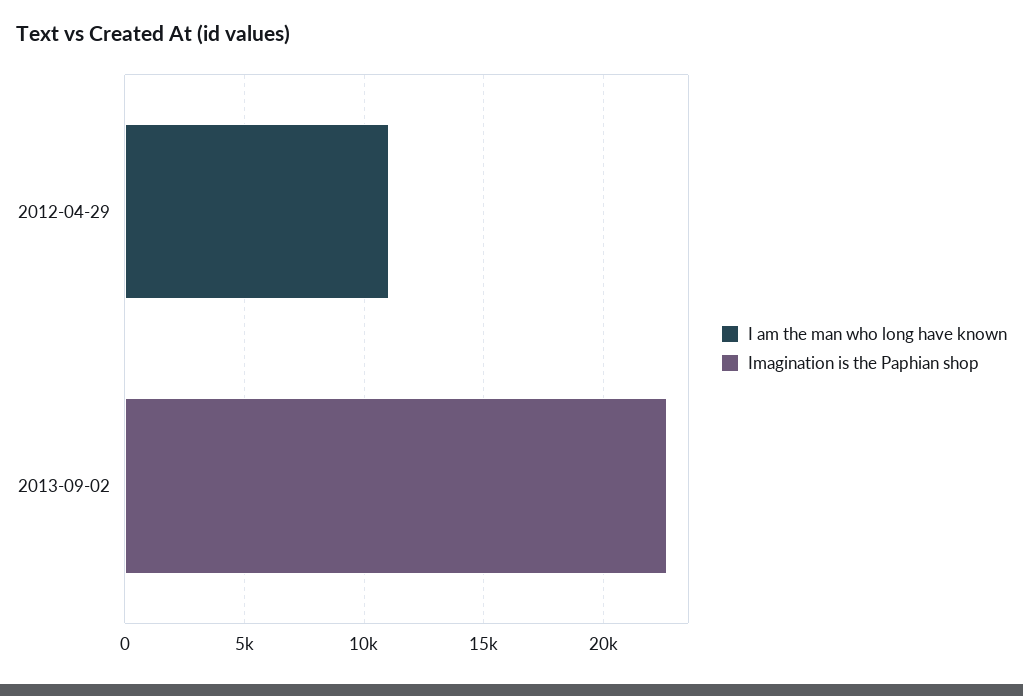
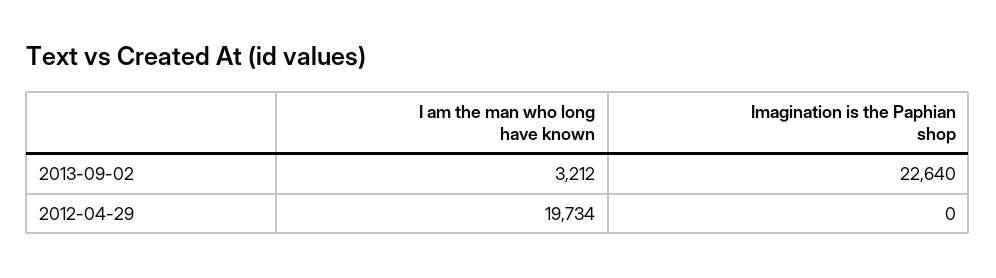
I am the man who long have known, 2012-04-29: 11000 -> 19734
I am the man who long have known, 2013-09-02: 0 -> 3212

